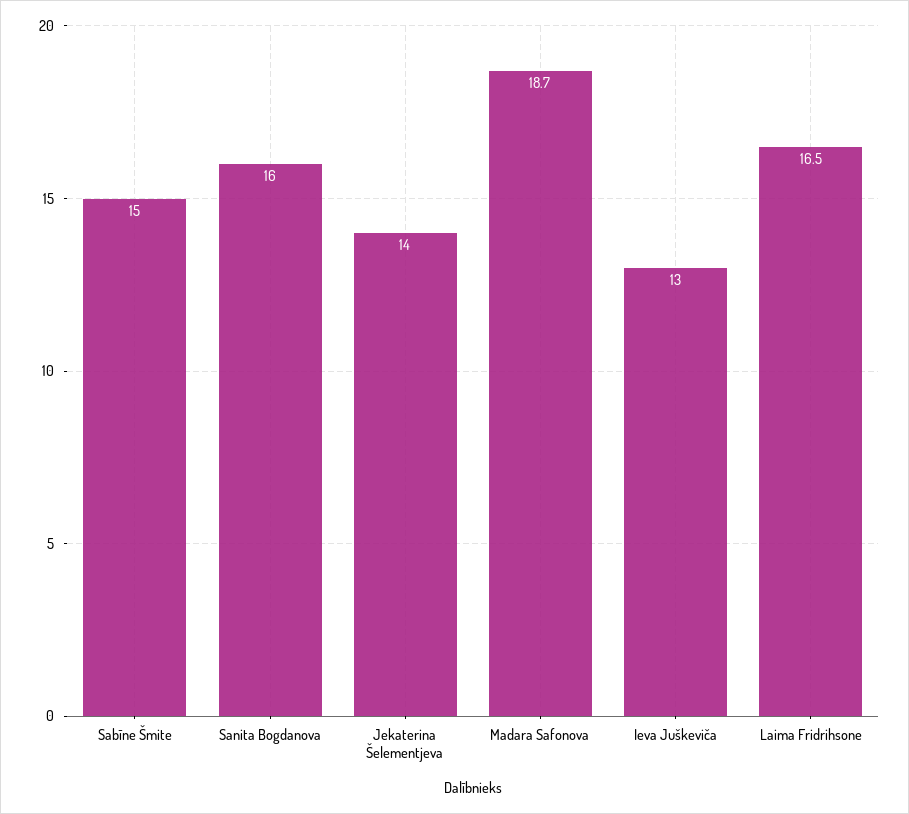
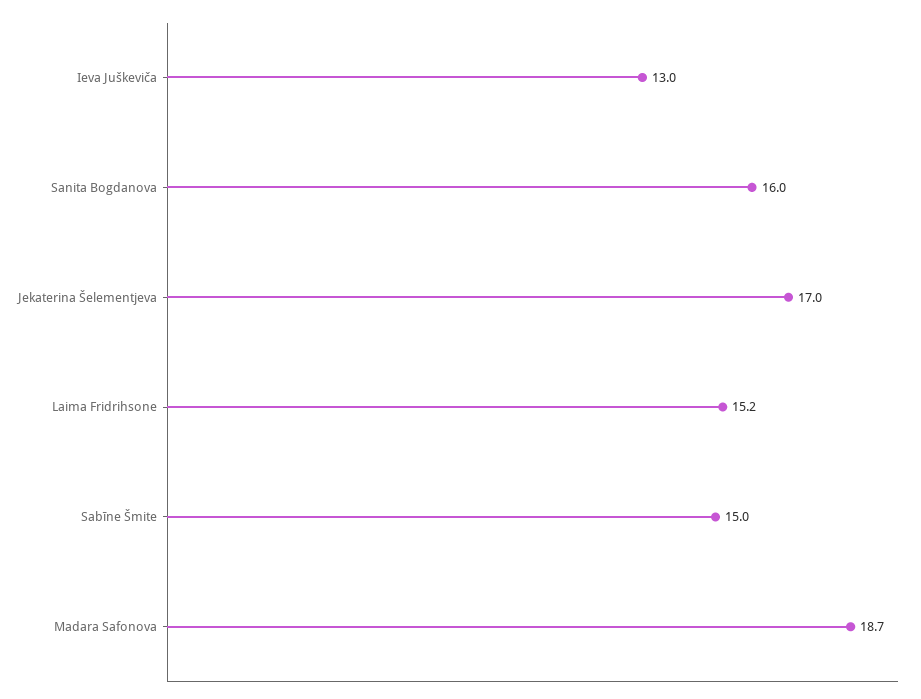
Jekaterina Šelementjeva: 14 -> 17
Laima Fridrihsone: 16.5 -> 15.2

